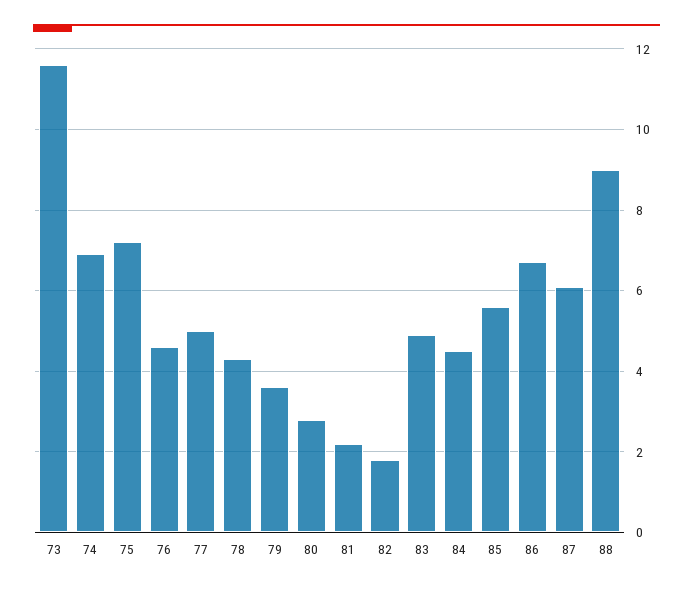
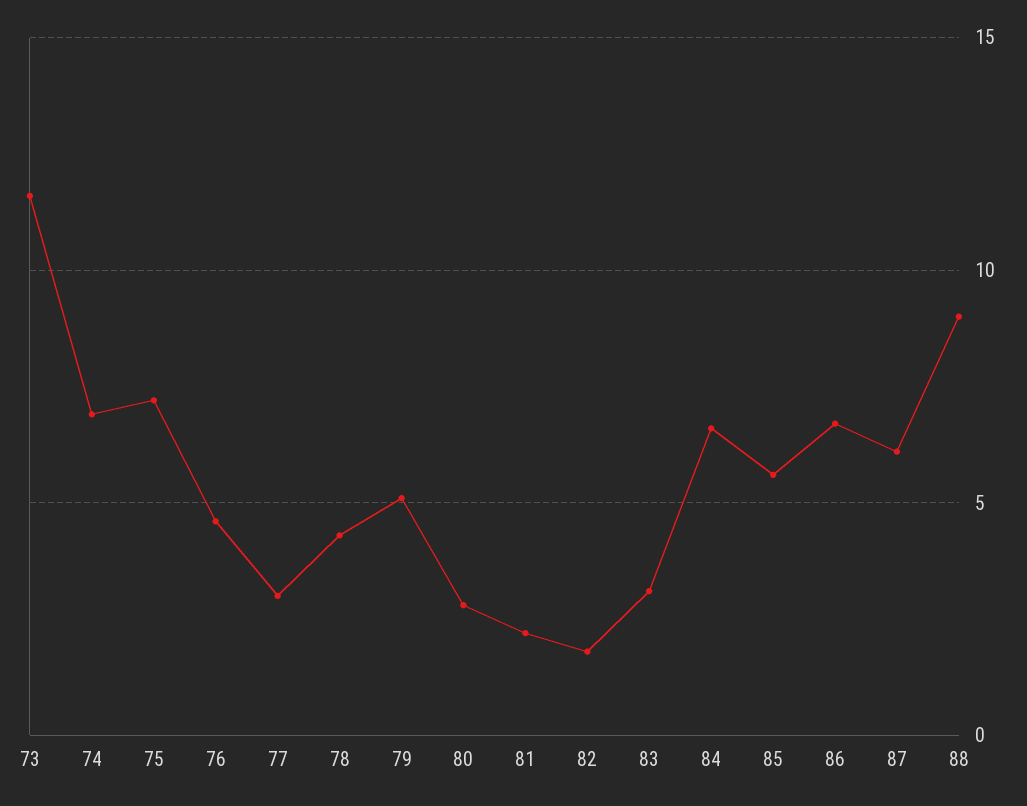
77: 5 -> 3
79: 3.5 -> 5
83: 5 -> 3
84: 4.5 -> 6.5

